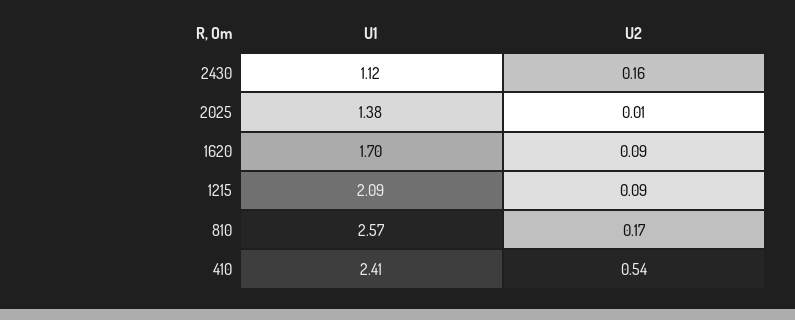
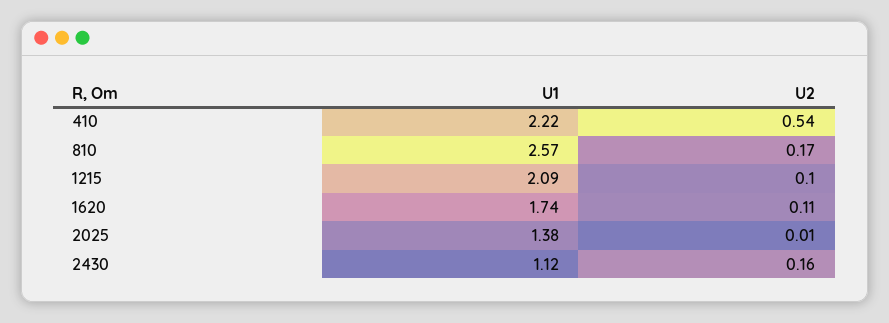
U1, 1620: 1.7 -> 1.74
U2, 1620: 0.09 -> 0.11
U2, 1215: 0.09 -> 0.1
U1, 410: 2.41 -> 2.22

